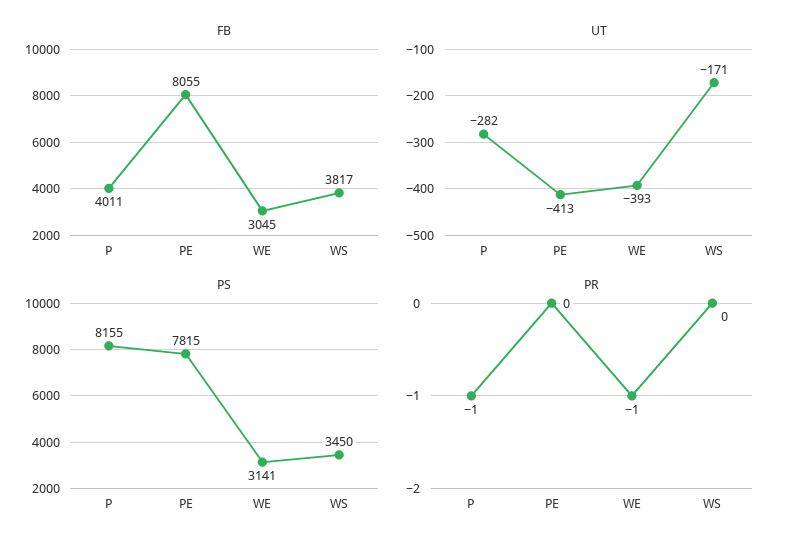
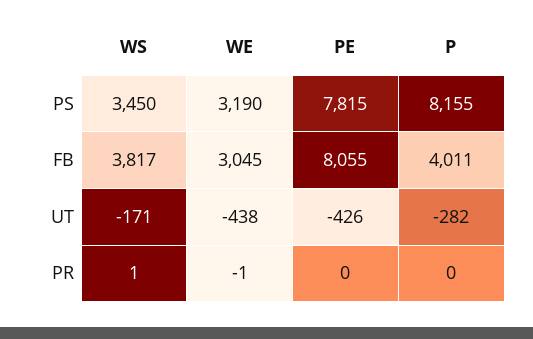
UT, PE: -413 -> -426
UT, WE: -393 -> -438
PS, WE: 3141 -> 3190
PR, P: -1 -> 0
PR, WS: 0 -> 1

